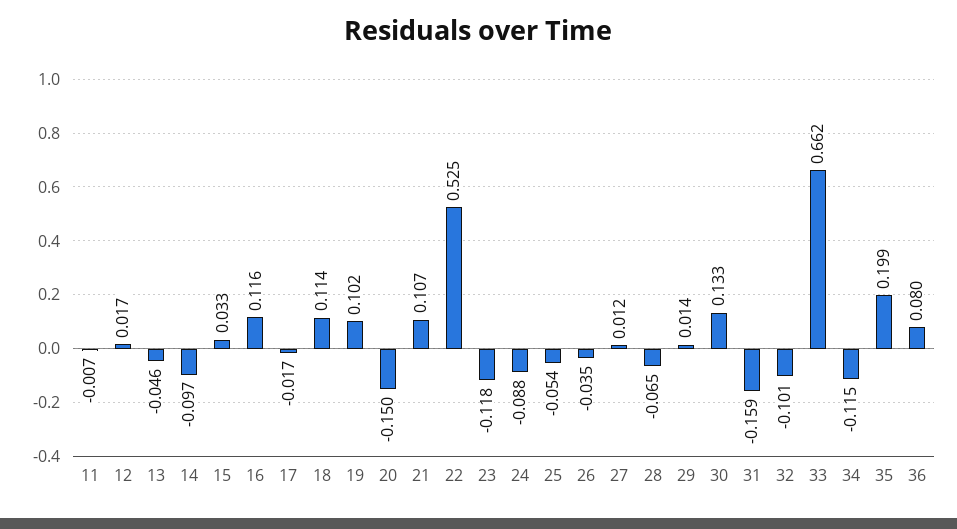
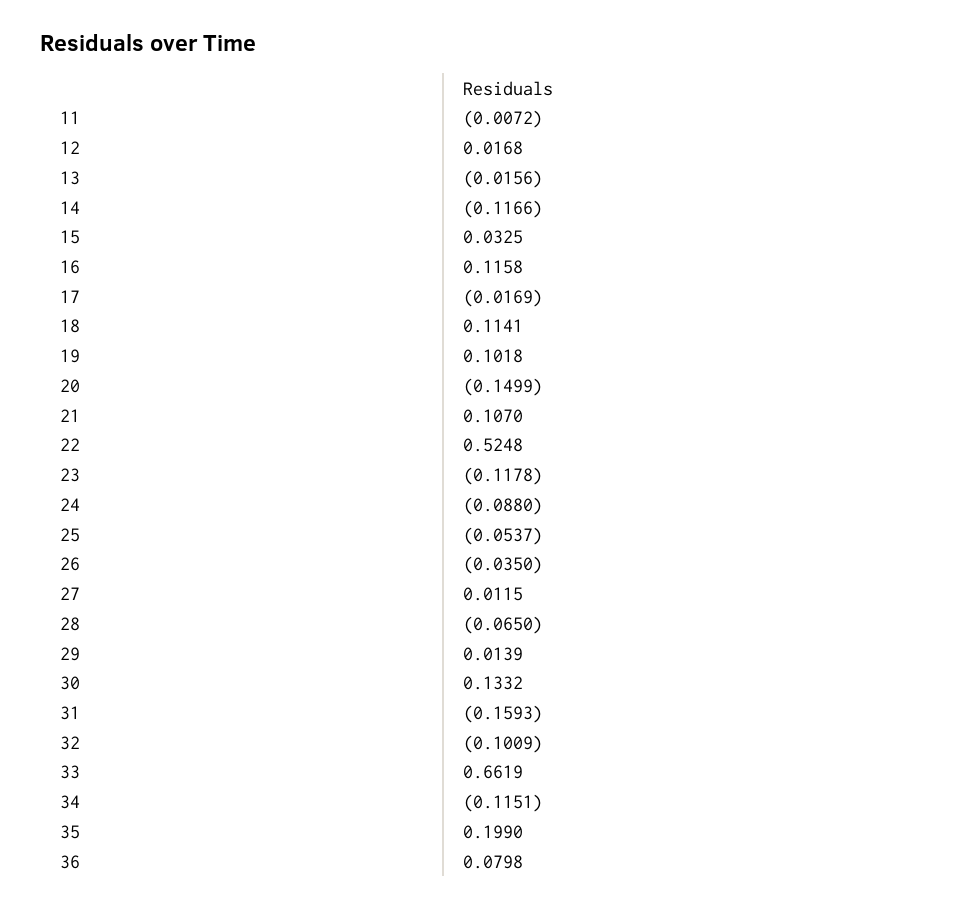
13: -0.046 -> -0.0156
14: -0.097 -> -0.1166

